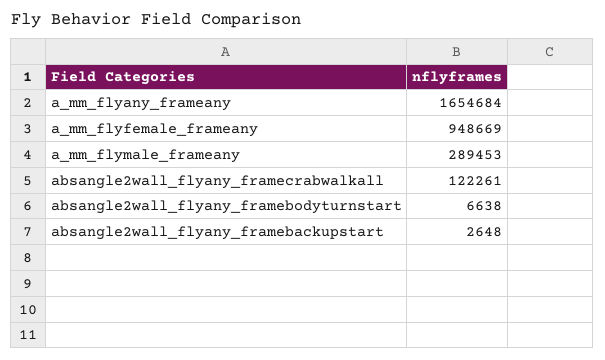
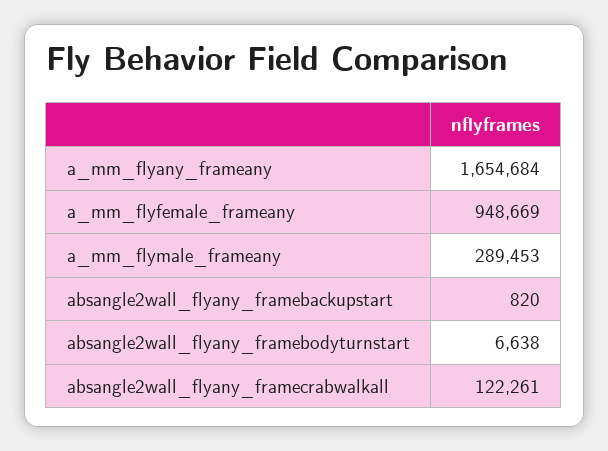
absangle2wall_flyany_framebackupstart: 2648 -> 820

